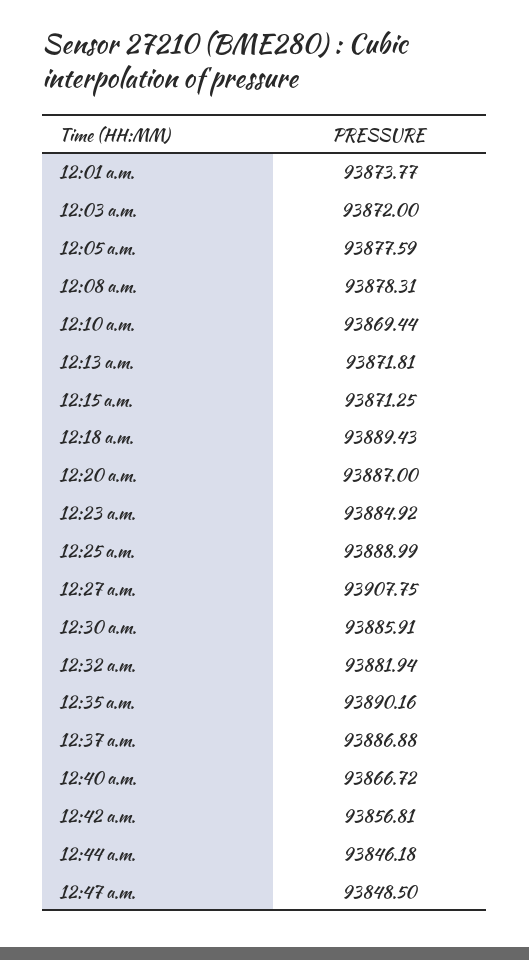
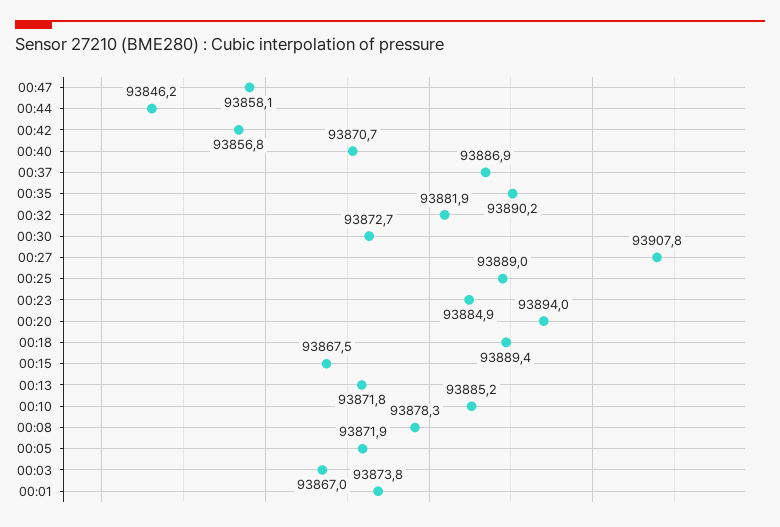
12:03 a.m.: 93872 -> 93867
12:05 a.m.: 93877.59 -> 93871.9
12:10 a.m.: 93869.44 -> 93885.2
12:15 a.m.: 93871.25 -> 93867.5
12:20 a.m.: 93887 -> 93894
12:30 a.m.: 93885.91 -> 93872.7
12:40 a.m.: 93866.72 -> 93870.7
12:47 a.m.: 93848.5 -> 93858.1

